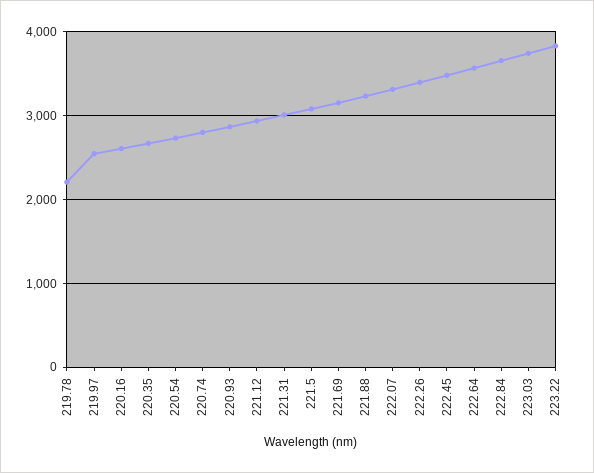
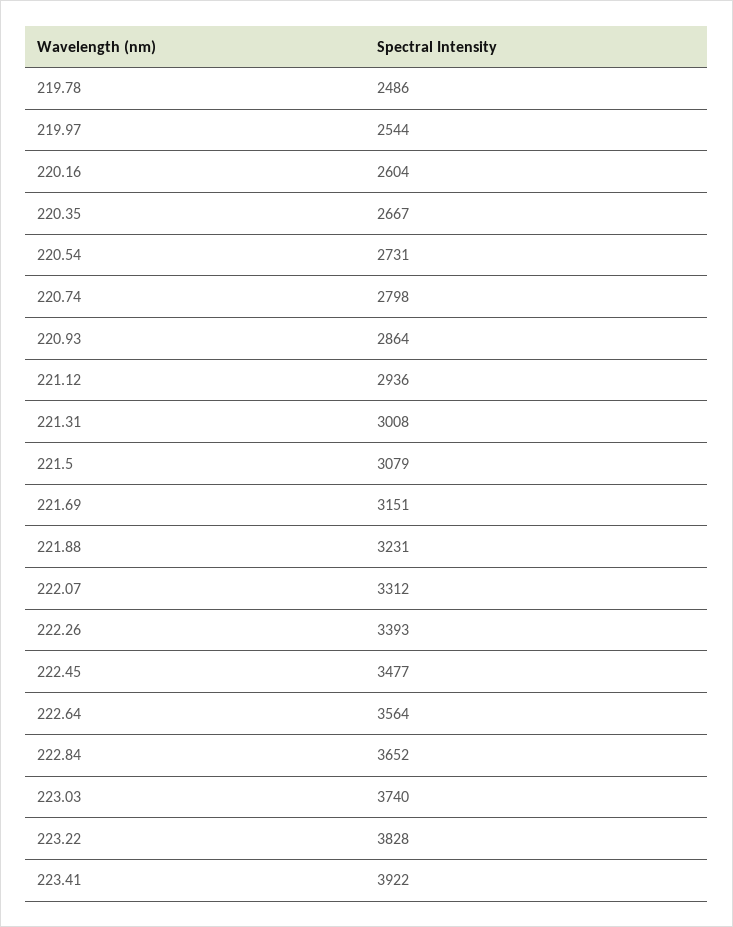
219.78: 2200 -> 2486
223.41: none -> 3922

